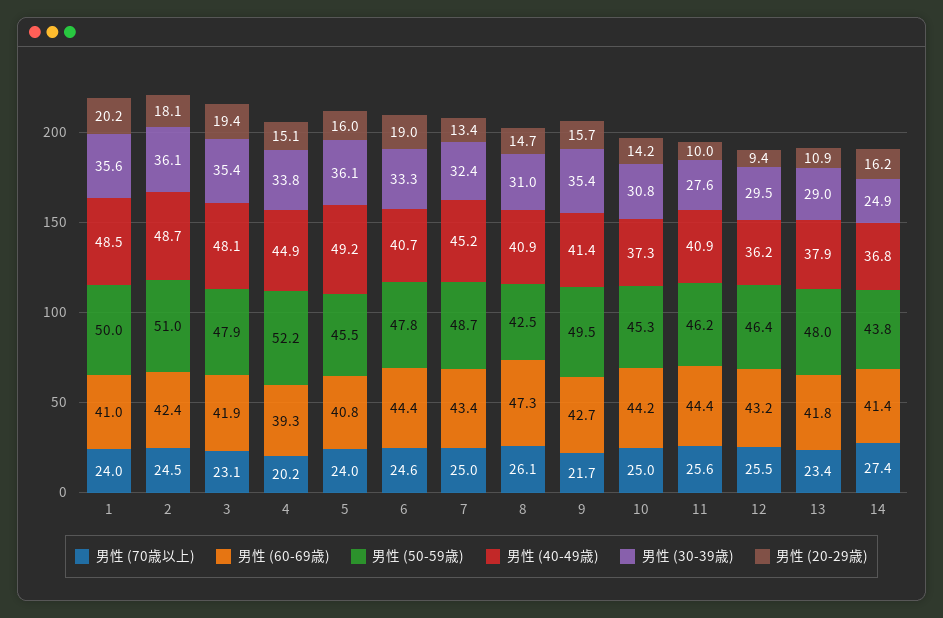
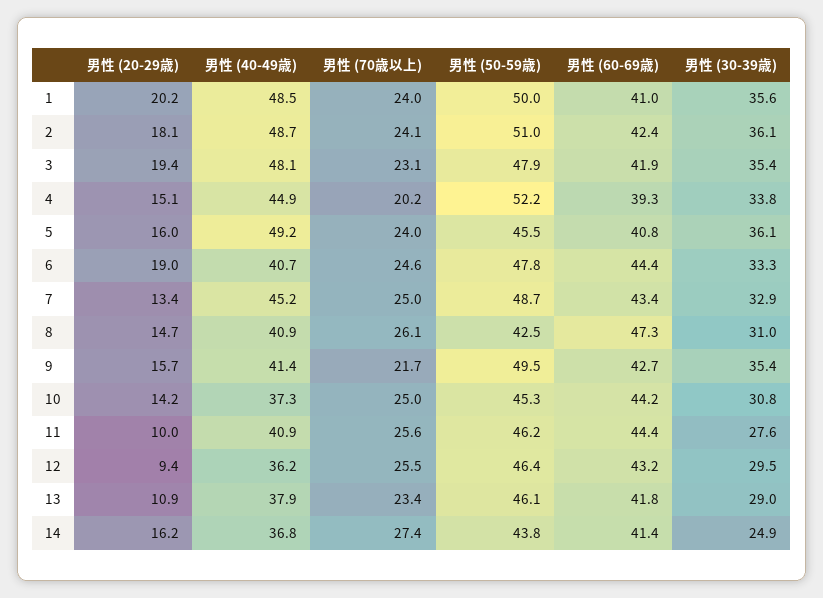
男性 (70歳以上), 2: 24.5 -> 24.1
男性 (30-39歳), 7: 32.4 -> 32.9
男性 (50-59歳), 13: 48 -> 46.1

